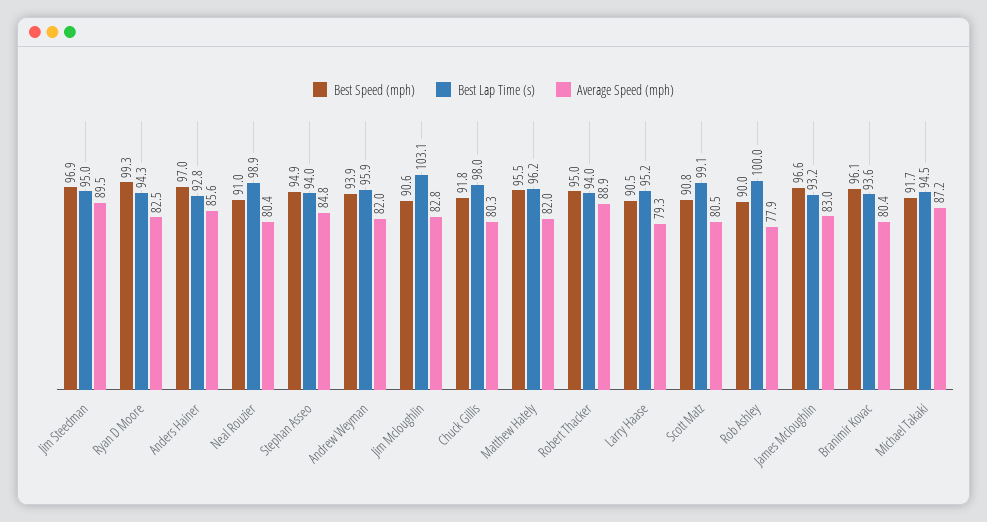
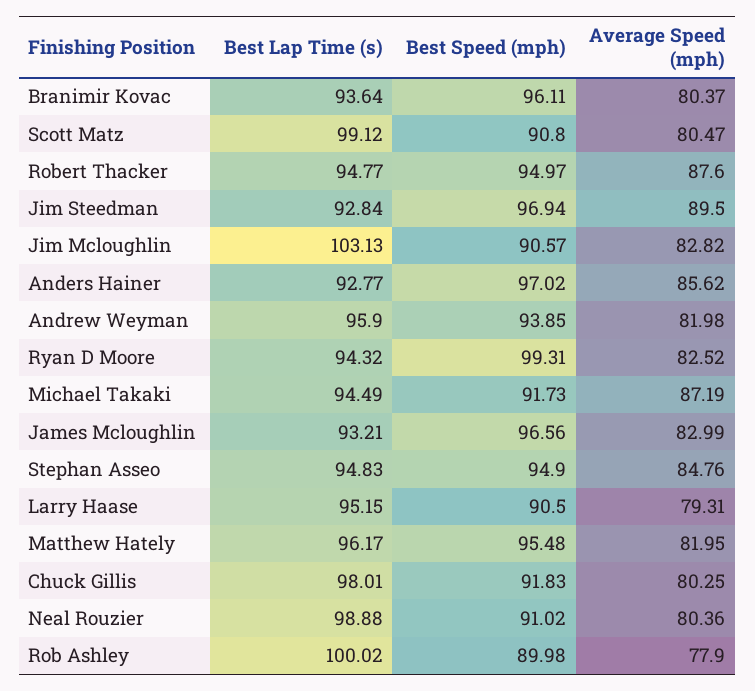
Best Lap Time (s), Jim Steedman: 95 -> 92.84
Best Lap Time (s), Stephan Asseo: 94 -> 94.83
Best Lap Time (s), Robert Thacker: 94 -> 94.77
Average Speed (mph), Robert Thacker: 88.9 -> 87.6

